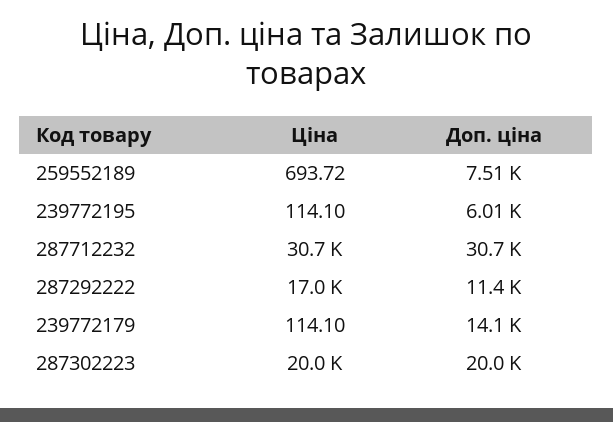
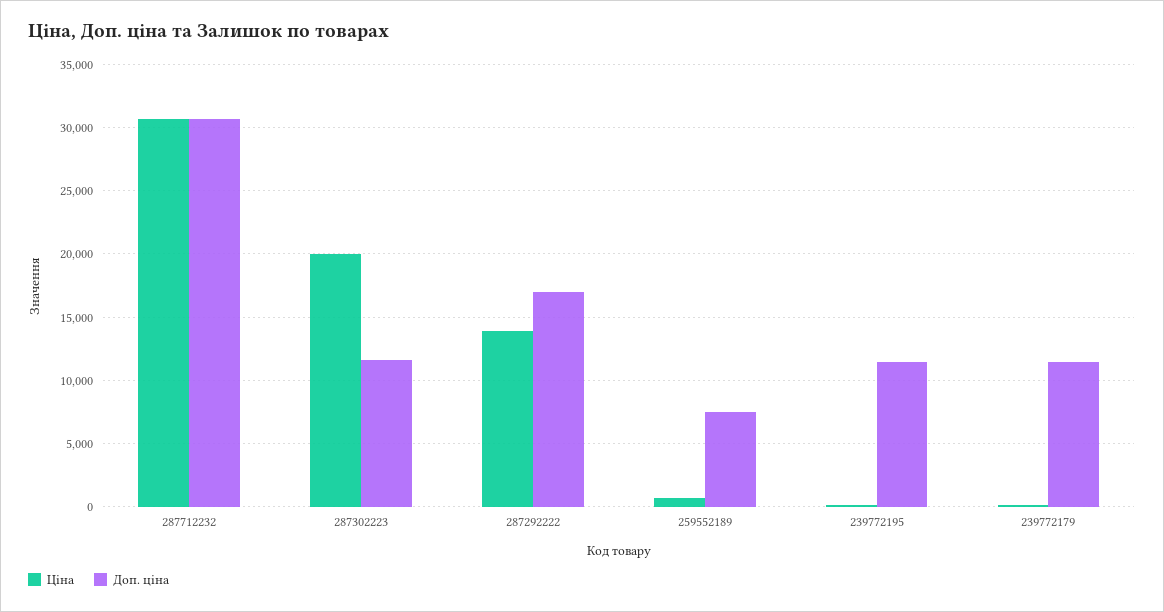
Доп. ціна, 239772195: 6010 -> 11500
Ціна, 287292222: 17000 -> 14000
Доп. ціна, 287292222: 11400 -> 17000
Доп. ціна, 239772179: 14100 -> 11500
Доп. ціна, 287302223: 20000 -> 11500

